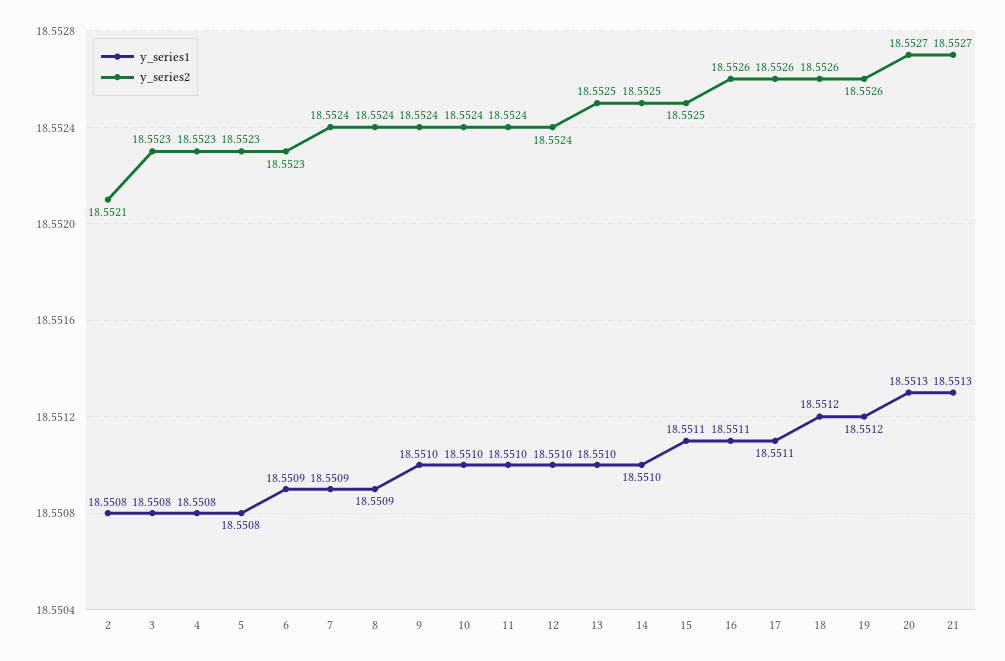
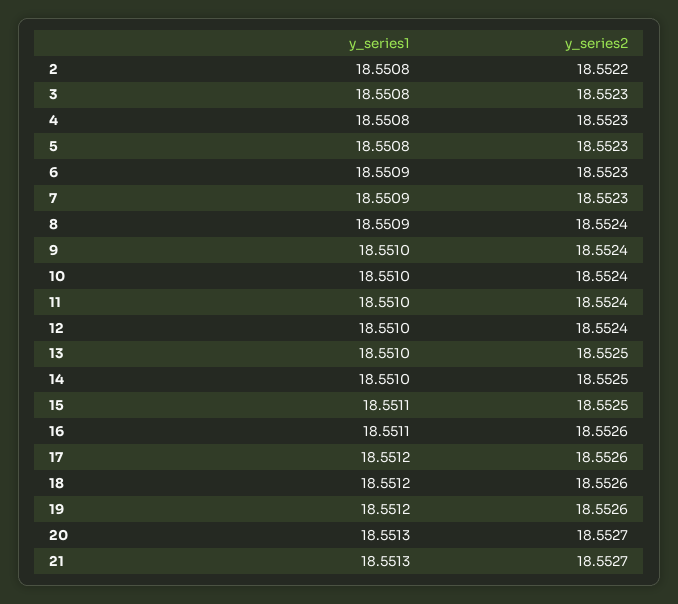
y_series2, 2: 18.5521 -> 18.5522
y_series2, 7: 18.5524 -> 18.5523
y_series1, 17: 18.5511 -> 18.5512

